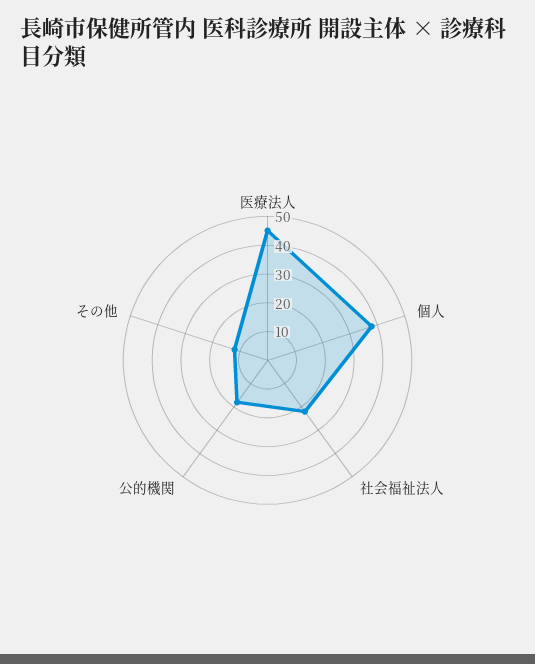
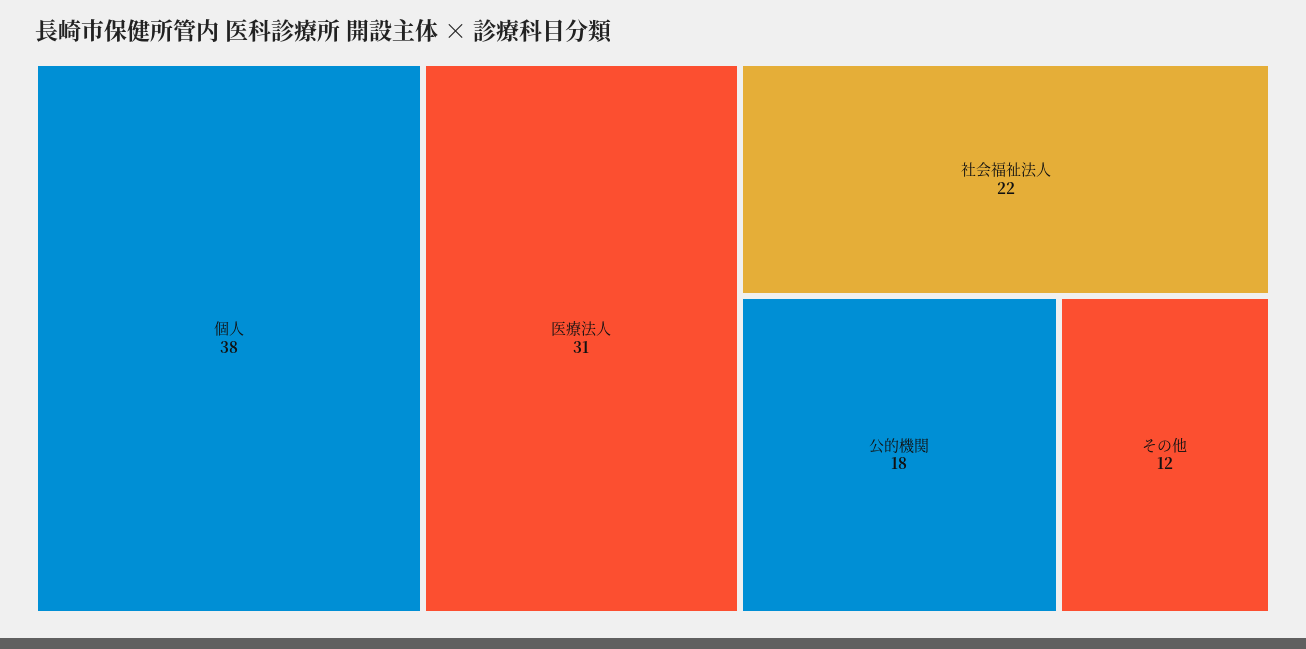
医療法人: 45 -> 31

